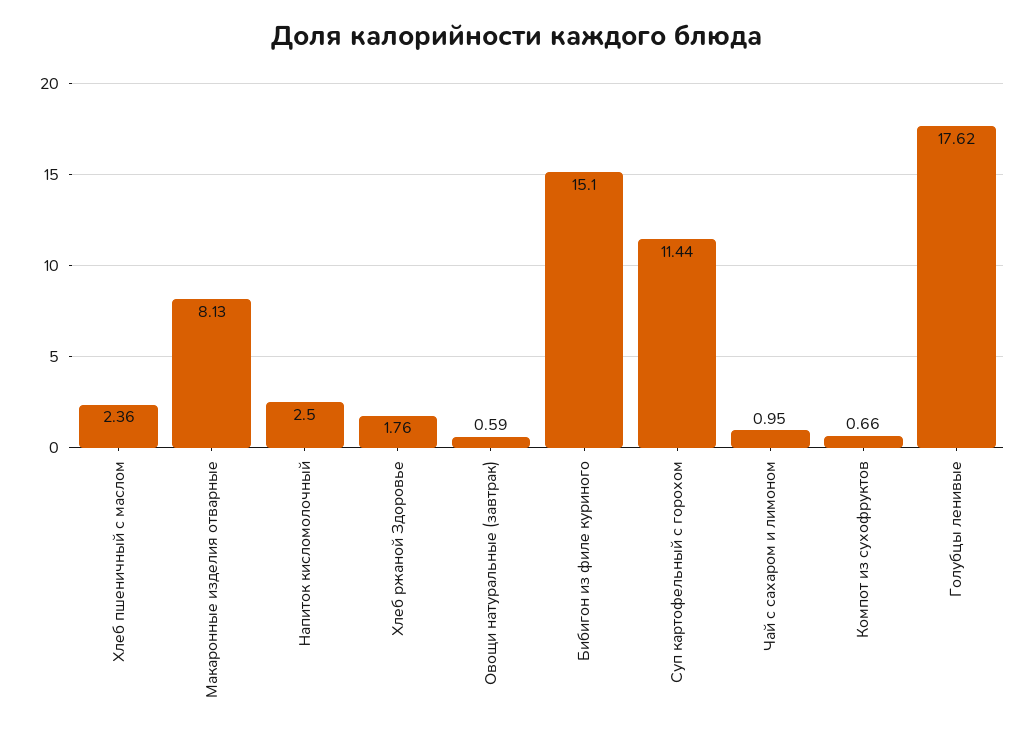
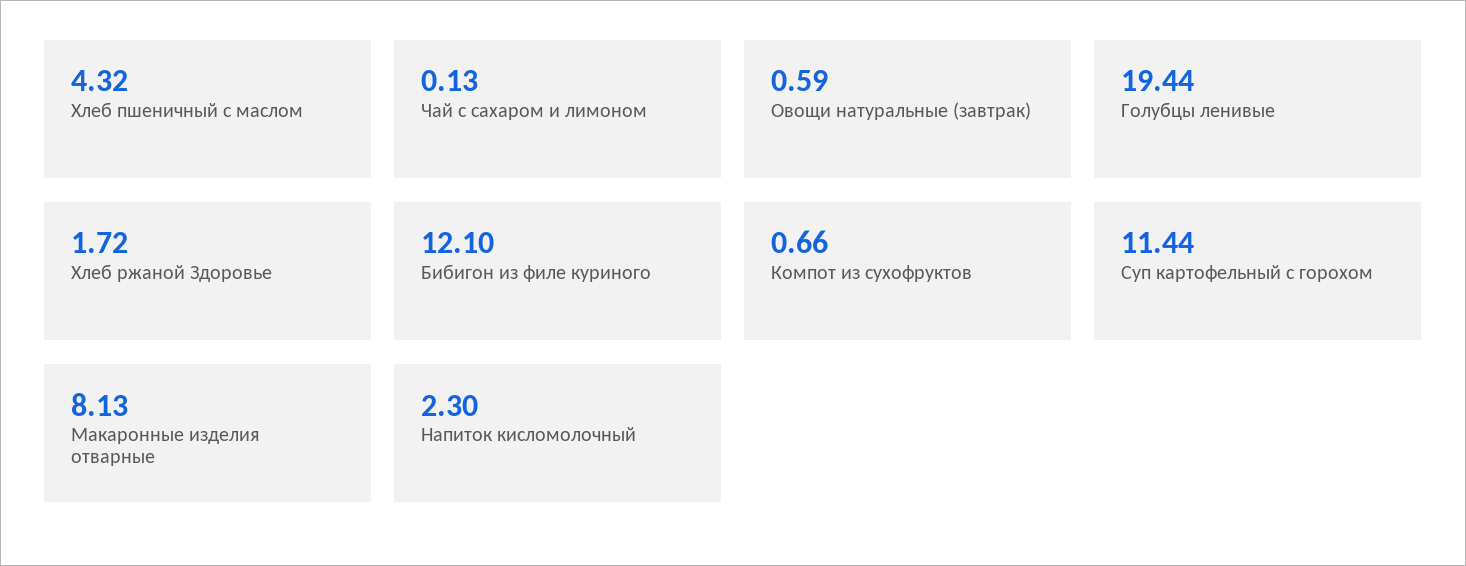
Хлеб пшеничный с маслом: 2.36 -> 4.32
Напиток кисломолочный: 2.5 -> 2.3
Хлеб ржаной Здоровье: 1.76 -> 1.72
Бибигон из филе куриного: 15.1 -> 12.1
Чай с сахаром и лимоном: 0.95 -> 0.13
Голубцы ленивые: 17.62 -> 19.44

